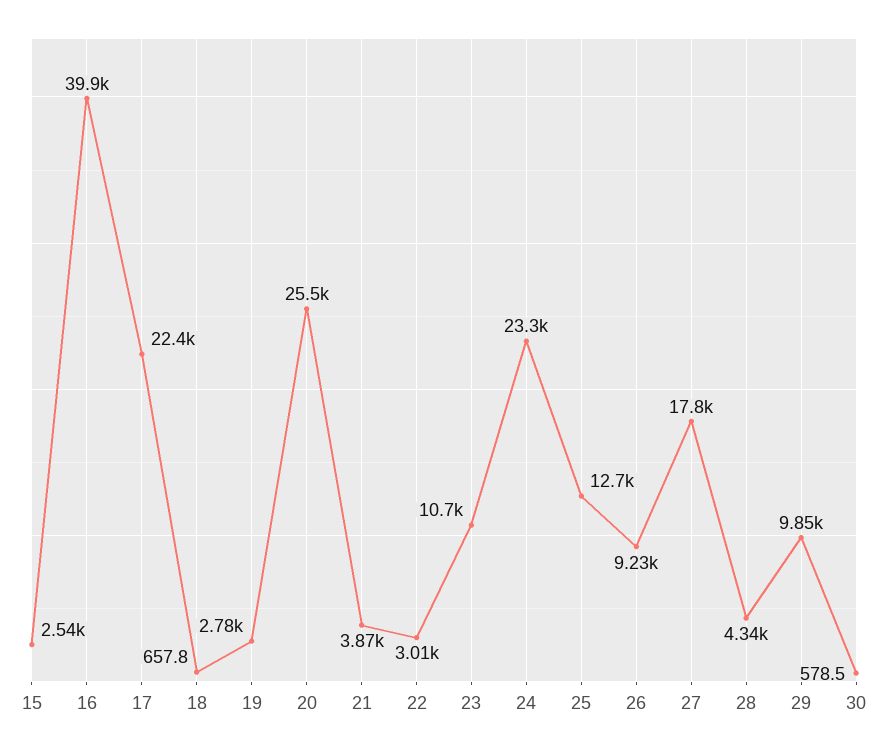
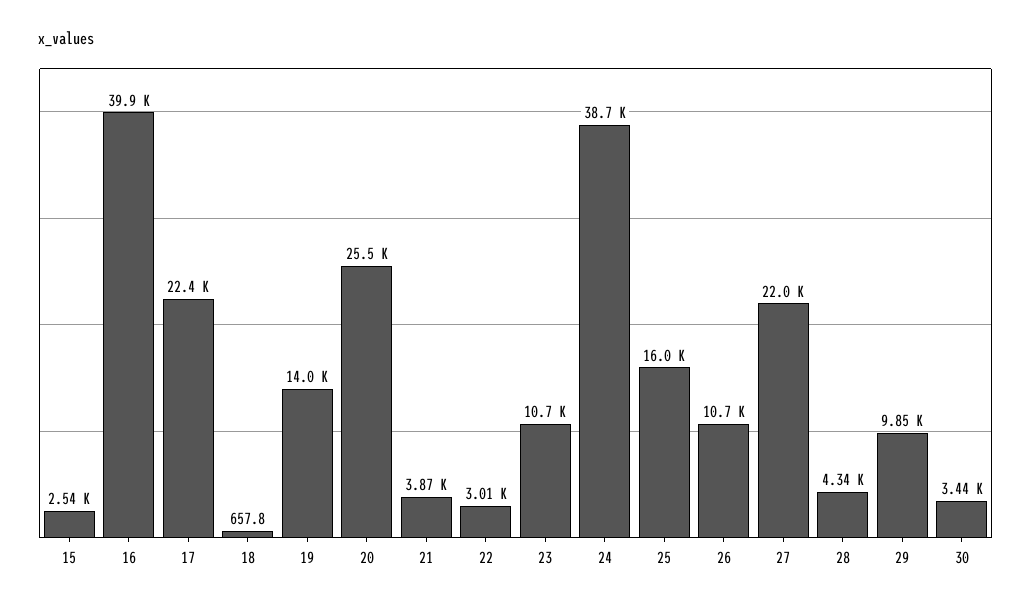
19: 2780 -> 14000
24: 23300 -> 38700
25: 12700 -> 16000
26: 9230 -> 10700
27: 17800 -> 22000
30: 578.5 -> 3440

